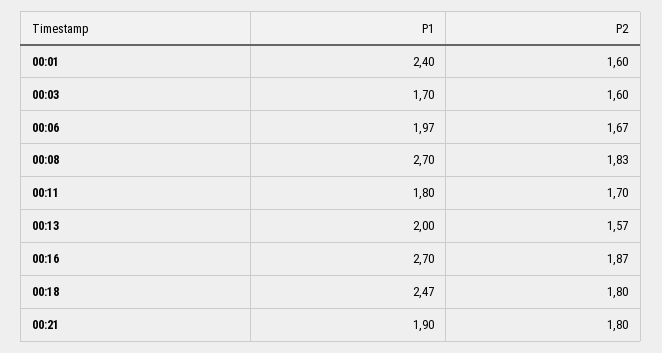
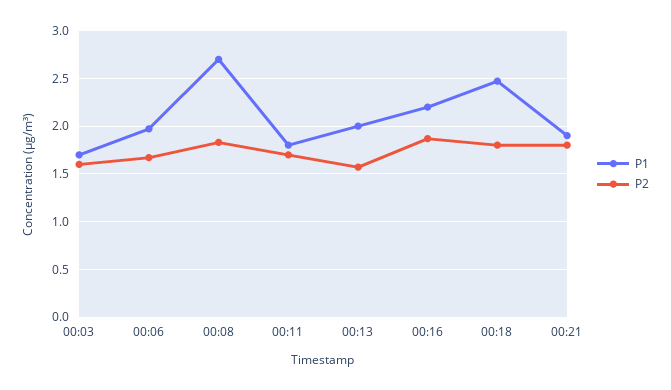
P1, 00:01: 2.4 -> none
P2, 00:01: 1.6 -> none
P1, 00:16: 2.7 -> 2.2

